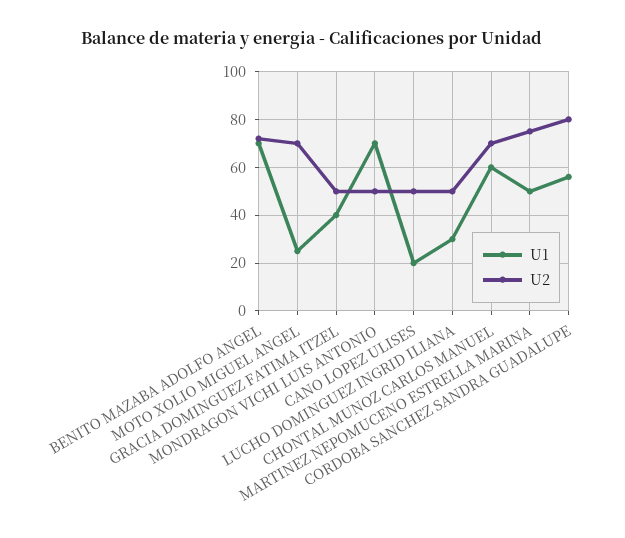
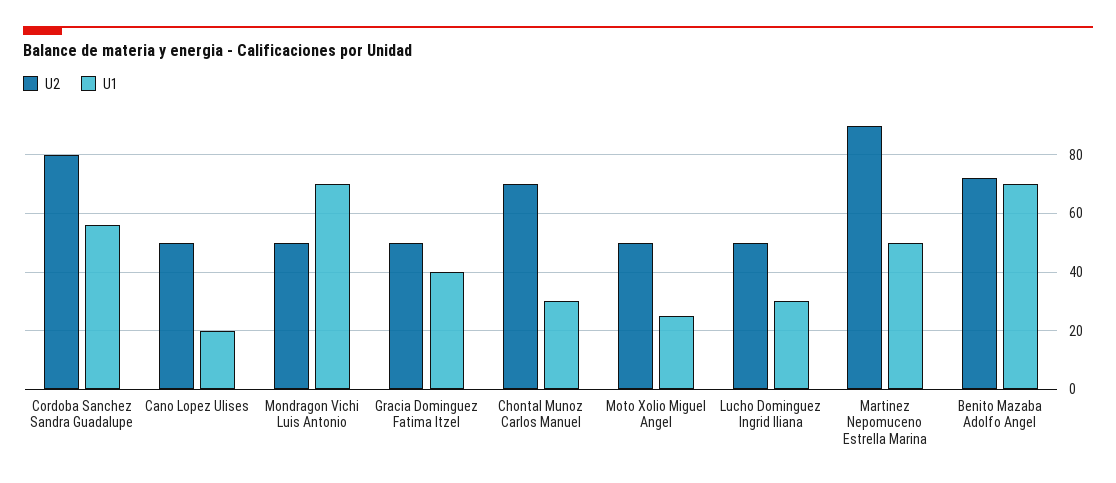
U2, MOTO XOLIO MIGUEL ANGEL: 70 -> 50
U1, CHONTAL MUNOZ CARLOS MANUEL: 60 -> 30
U2, MARTINEZ NEPOMUCENO ESTRELLA MARINA: 75 -> 90

